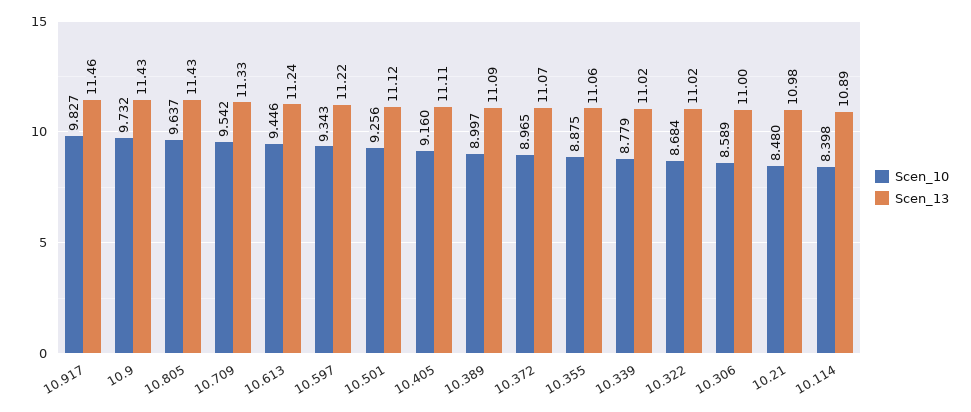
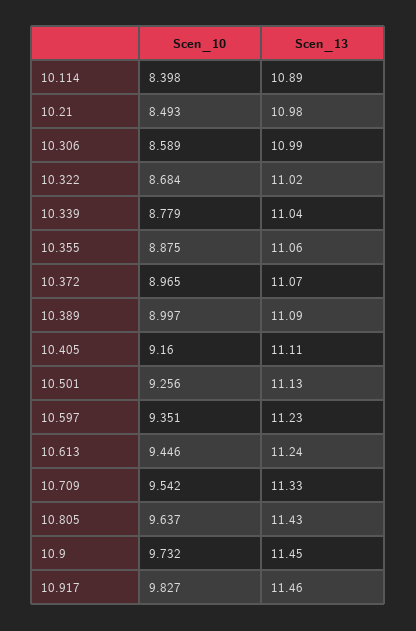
Scen_13, 10.9: 11.43 -> 11.45
Scen_10, 10.597: 9.343 -> 9.351
Scen_13, 10.597: 11.22 -> 11.23
Scen_13, 10.501: 11.12 -> 11.13
Scen_13, 10.339: 11.02 -> 11.04
Scen_13, 10.306: 11 -> 10.99
Scen_10, 10.21: 8.48 -> 8.493

